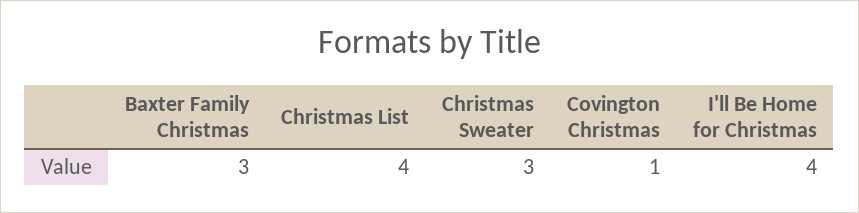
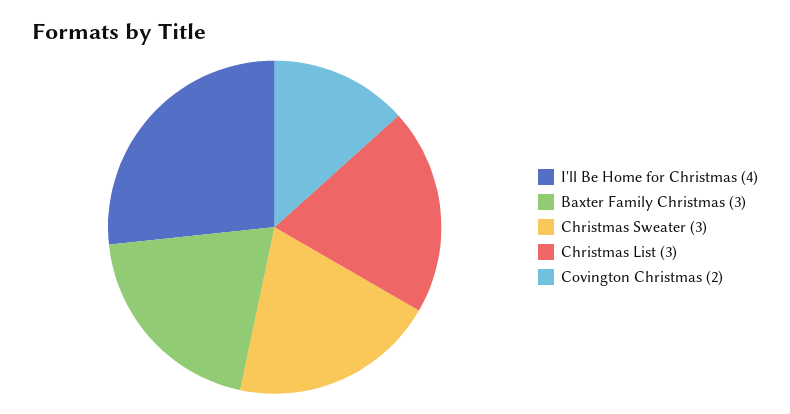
Christmas List: 4 -> 3
Covington Christmas: 1 -> 2

